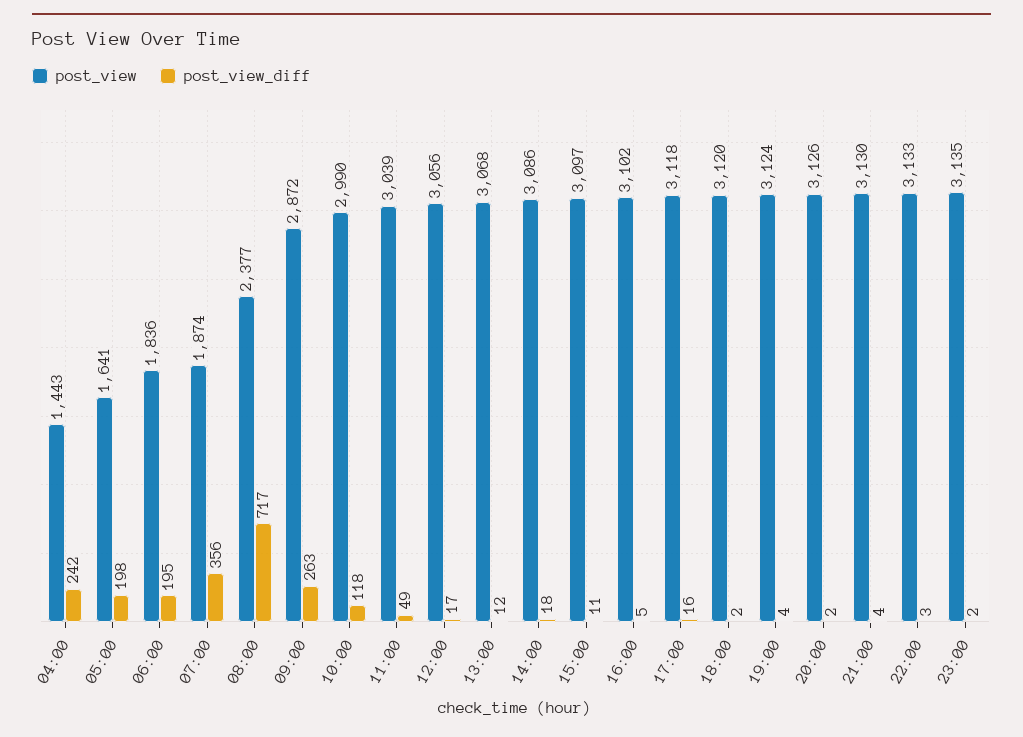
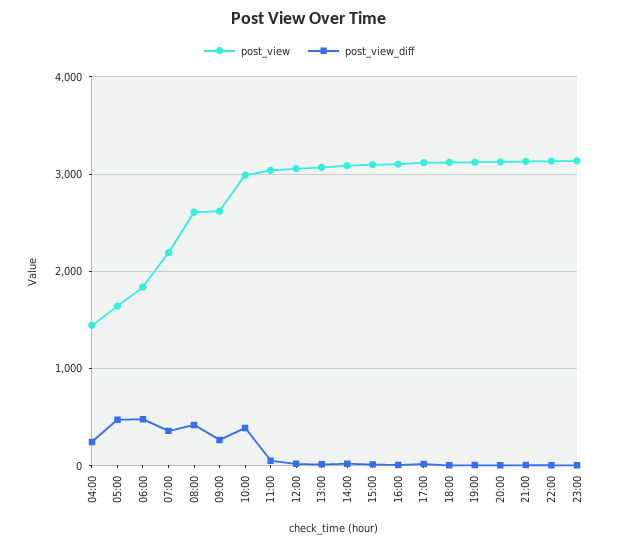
post_view_diff, 05:00: 198 -> 500
post_view_diff, 06:00: 195 -> 500
post_view, 07:00: 1874 -> 2200
post_view, 08:00: 2377 -> 2600
post_view_diff, 08:00: 717 -> 400
post_view, 09:00: 2872 -> 2600
post_view_diff, 10:00: 118 -> 400

